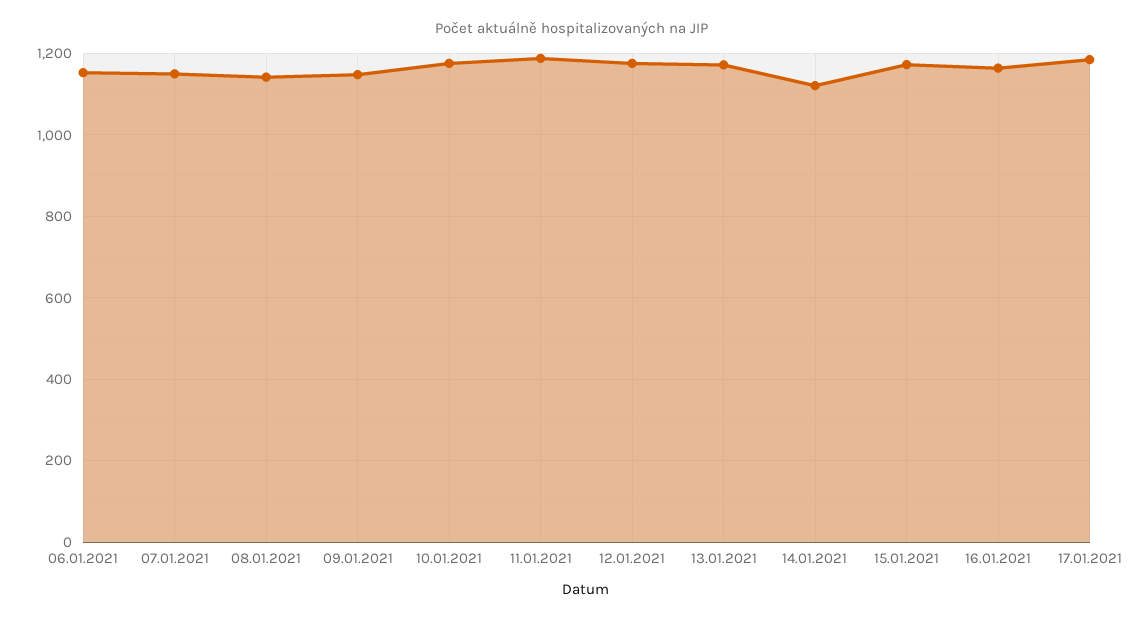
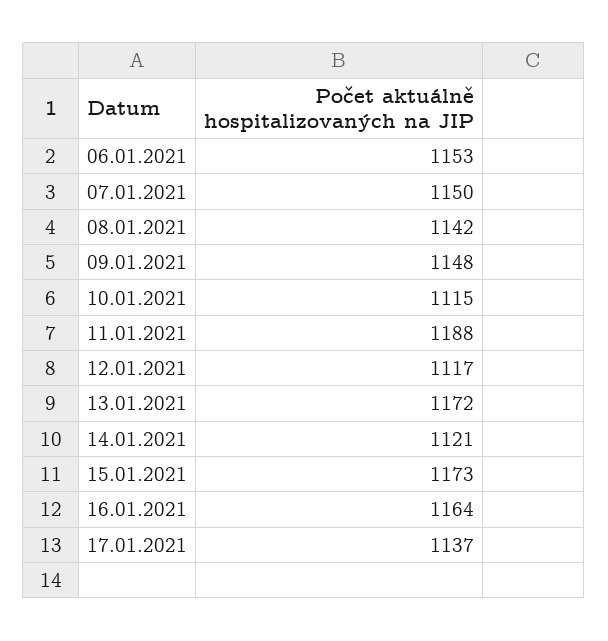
10.01.2021: 1180 -> 1115
12.01.2021: 1180 -> 1117
17.01.2021: 1180 -> 1137

